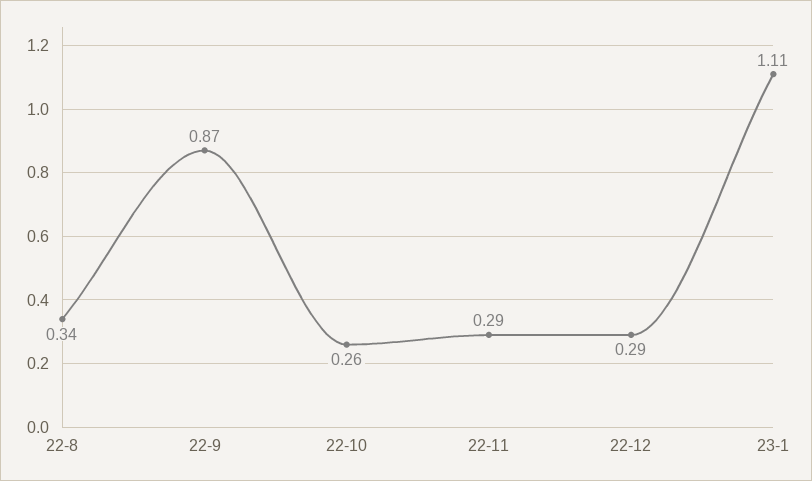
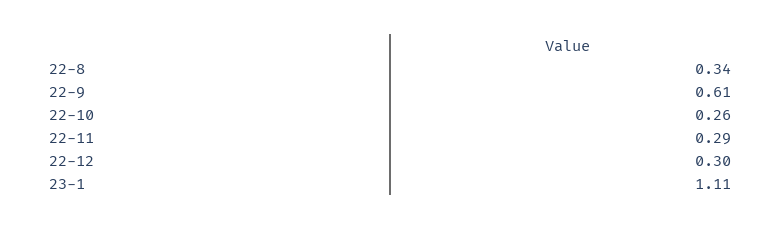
22-9: 0.87 -> 0.61
22-12: 0.29 -> 0.3

